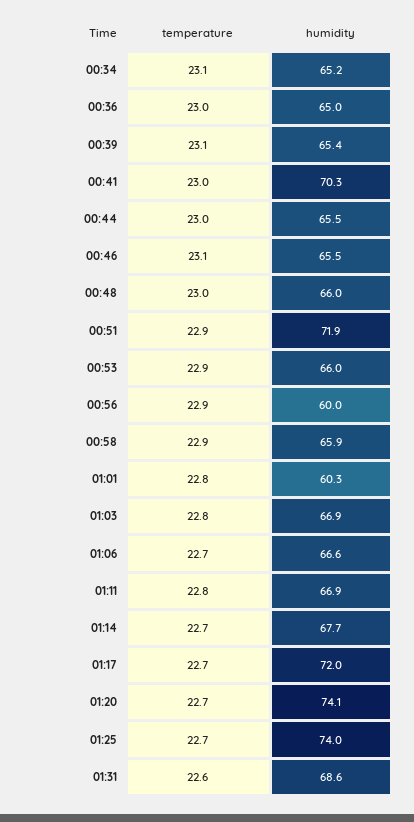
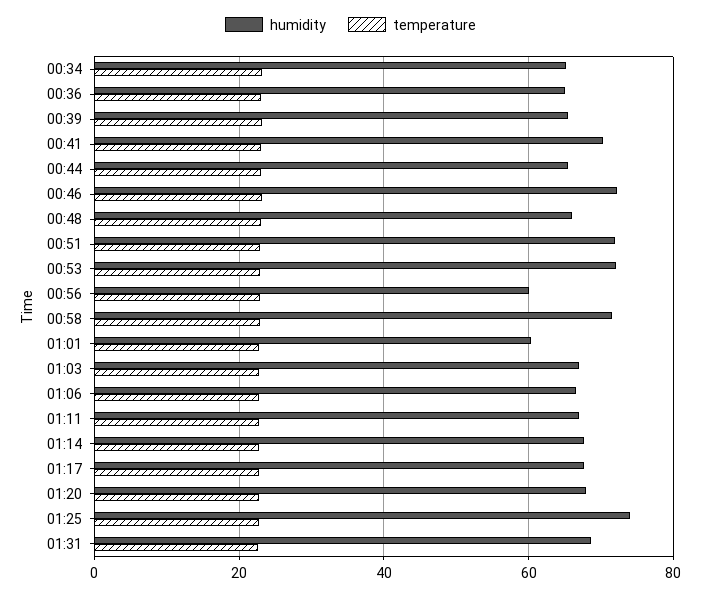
humidity, 00:46: 65.5 -> 72
humidity, 00:53: 66 -> 72
humidity, 00:58: 65.9 -> 72
humidity, 01:17: 72 -> 68
humidity, 01:20: 74.1 -> 68

